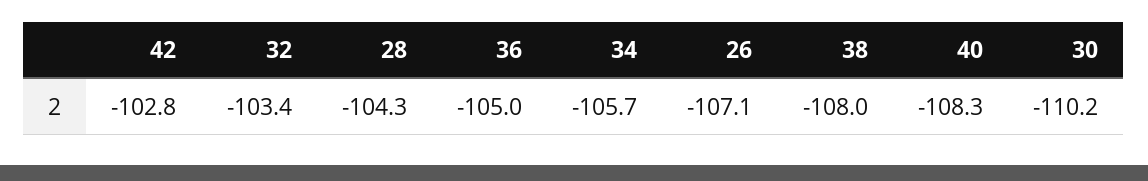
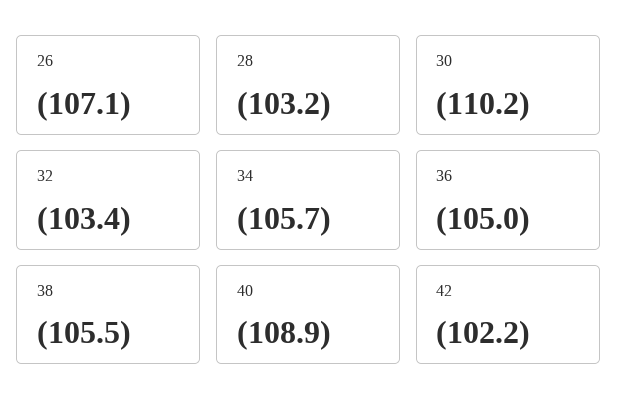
42: -102.8 -> -102.2
28: -104.3 -> -103.2
38: -108 -> -105.5
40: -108.3 -> -108.9

